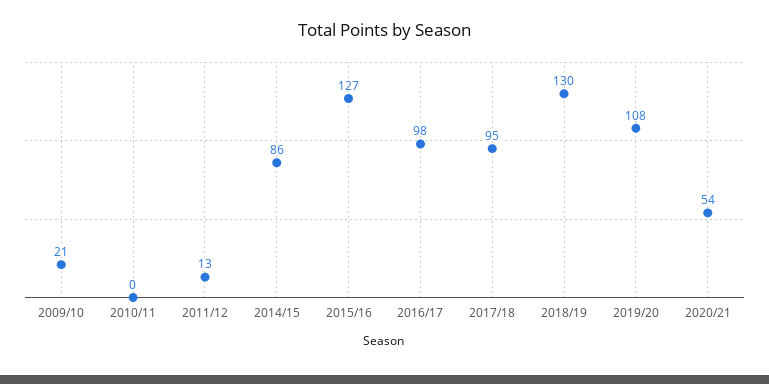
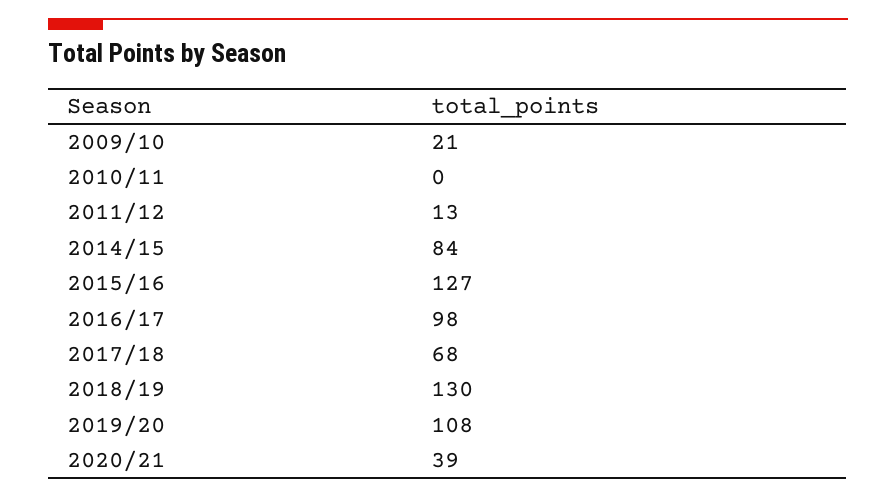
2014/15: 86 -> 84
2017/18: 95 -> 68
2020/21: 54 -> 39

